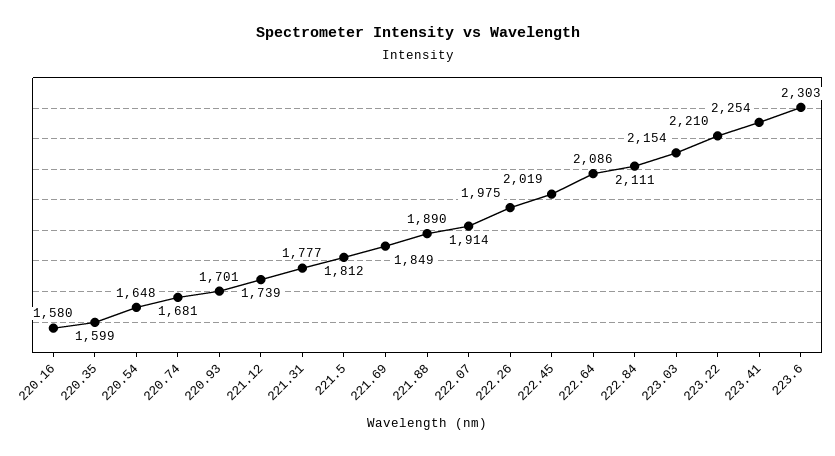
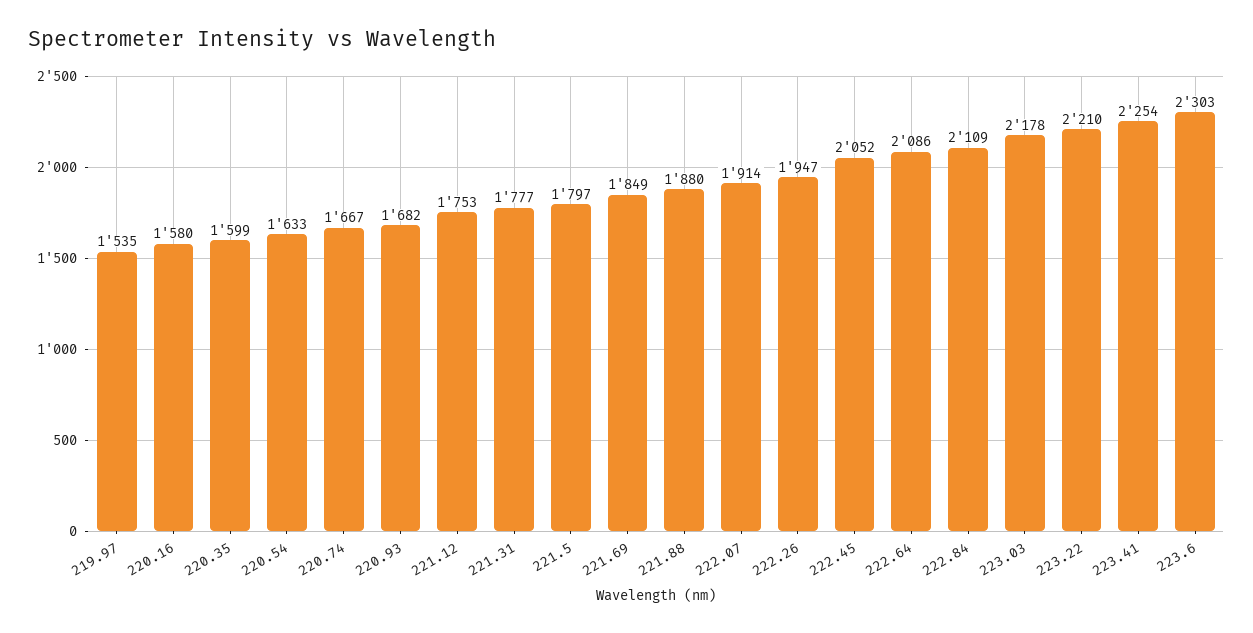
220.54: 1648 -> 1633
220.74: 1681 -> 1667
220.93: 1701 -> 1682
221.12: 1739 -> 1753
221.5: 1812 -> 1797
221.88: 1890 -> 1880
222.26: 1975 -> 1947
222.45: 2019 -> 2052
222.84: 2111 -> 2109
223.03: 2154 -> 2178
219.97: none -> 1535

